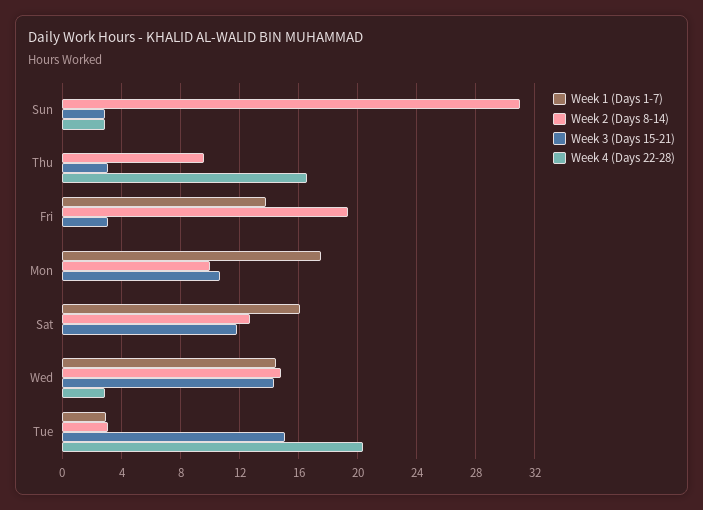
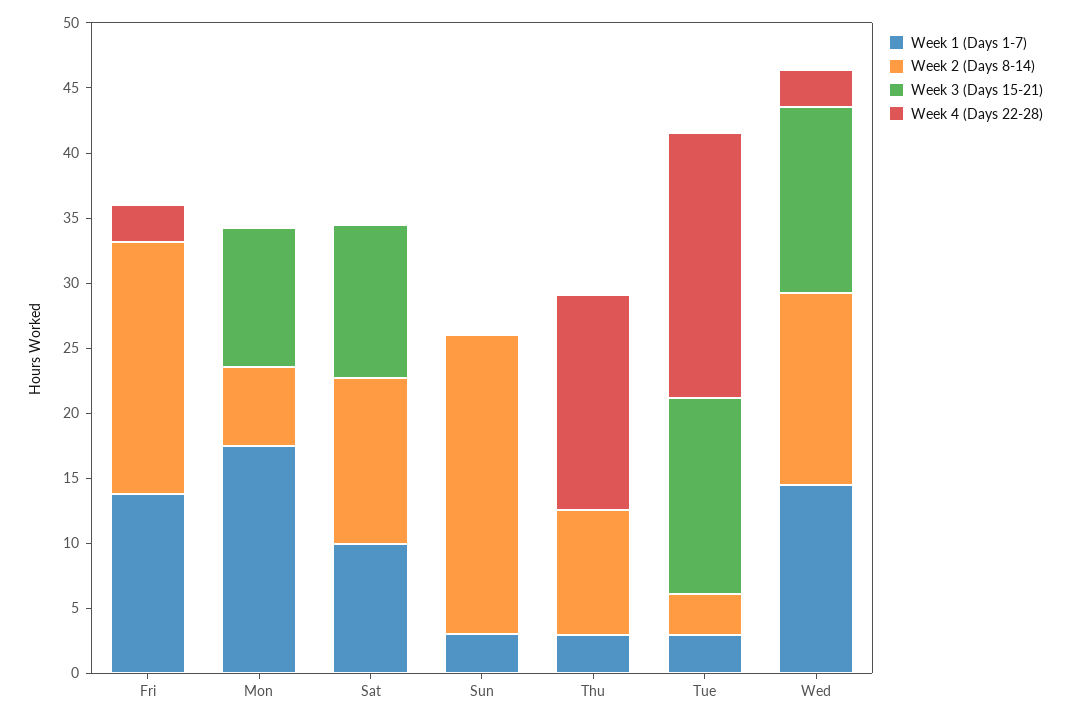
Week 1 (Days 1-7), Sun: 0 -> 3
Week 2 (Days 8-14), Sun: 31 -> 23
Week 3 (Days 15-21), Sun: 3 -> 0
Week 4 (Days 22-28), Sun: 3 -> 0
Week 1 (Days 1-7), Thu: 0 -> 3
Week 3 (Days 15-21), Thu: 3 -> 0
Week 3 (Days 15-21), Fri: 3 -> 0
Week 4 (Days 22-28), Fri: 0 -> 3
Week 2 (Days 8-14), Mon: 10 -> 6
Week 1 (Days 1-7), Sat: 16 -> 10

